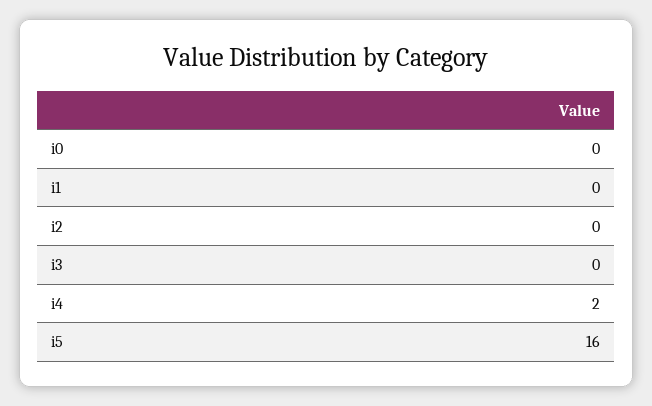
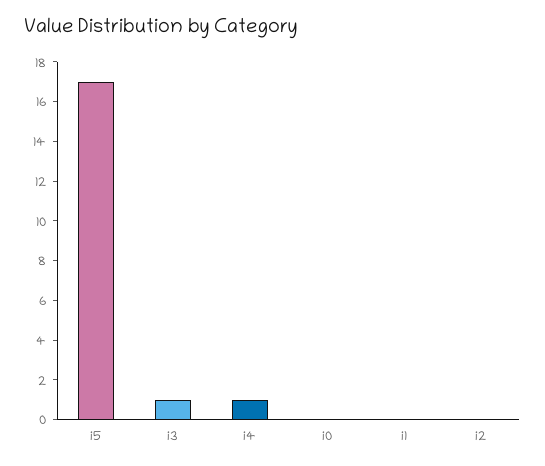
i3: 0 -> 1
i4: 2 -> 1
i5: 16 -> 17

